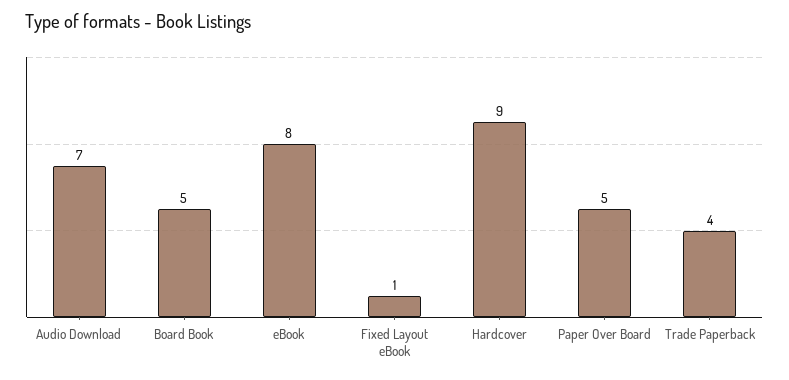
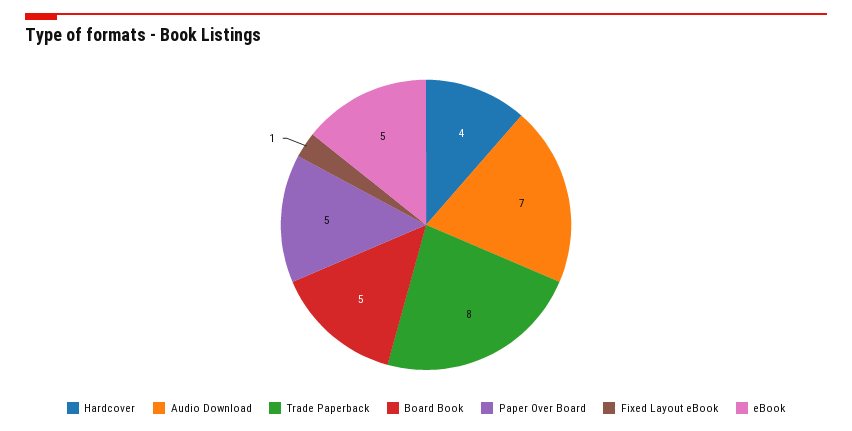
eBook: 8 -> 5
Hardcover: 9 -> 4
Trade Paperback: 4 -> 8

